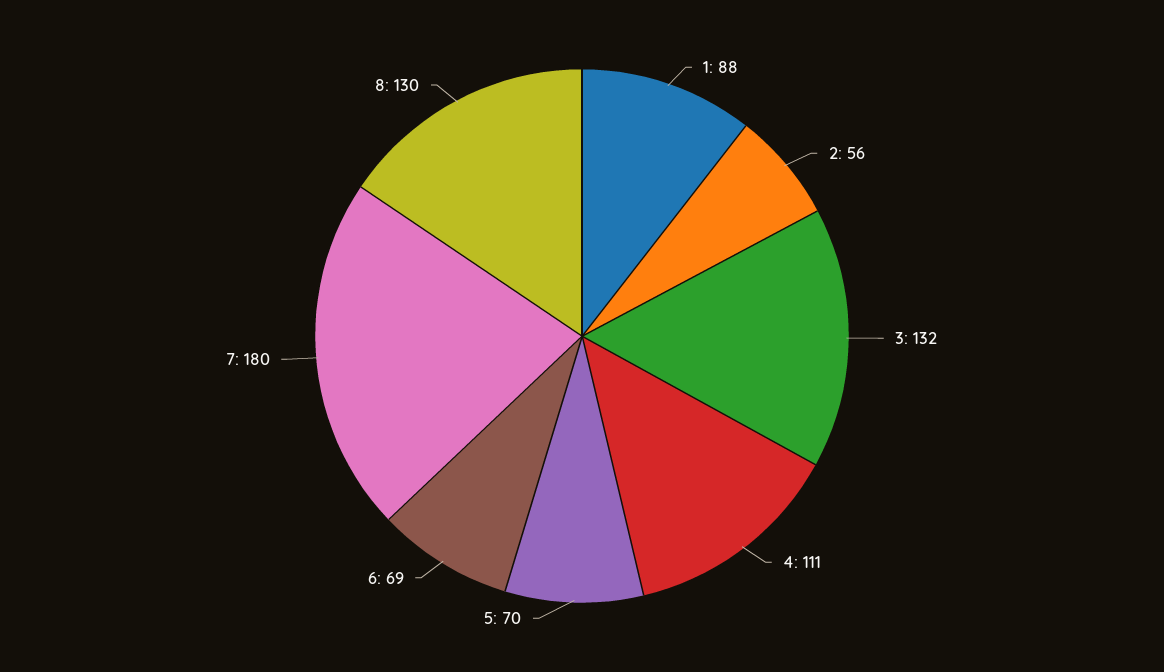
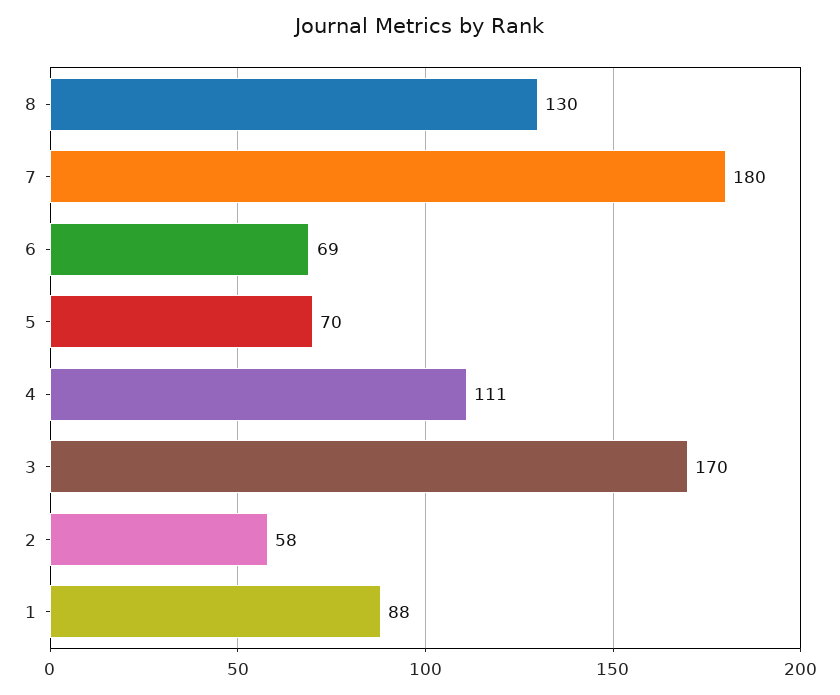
2: 56 -> 58
3: 132 -> 170

